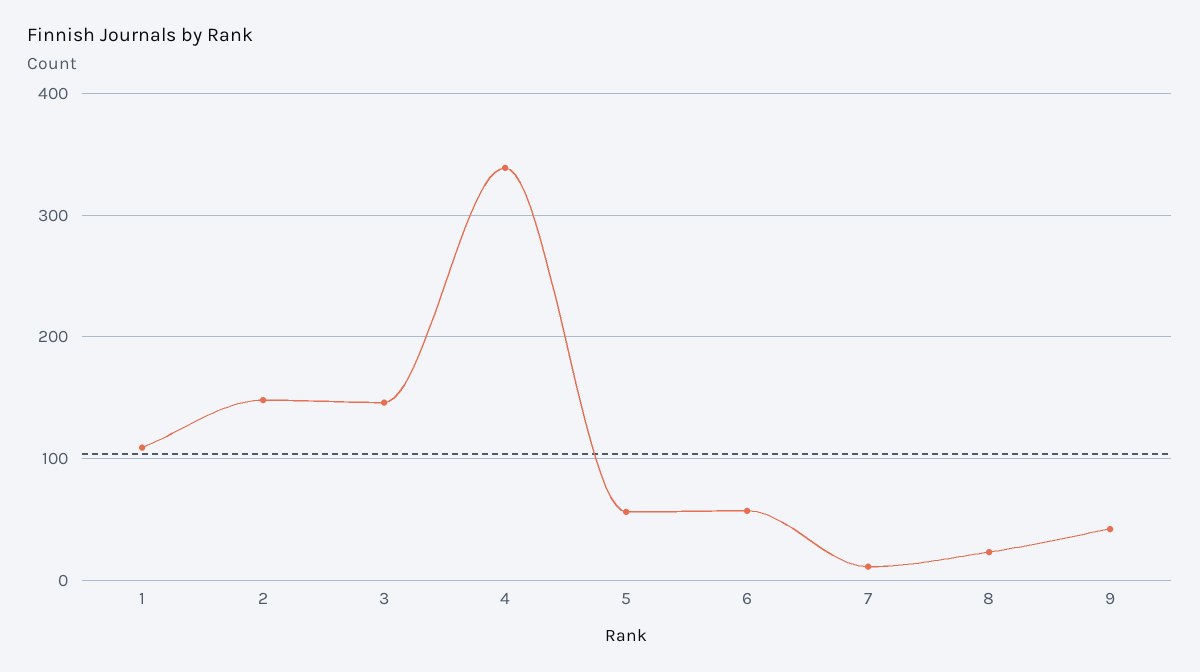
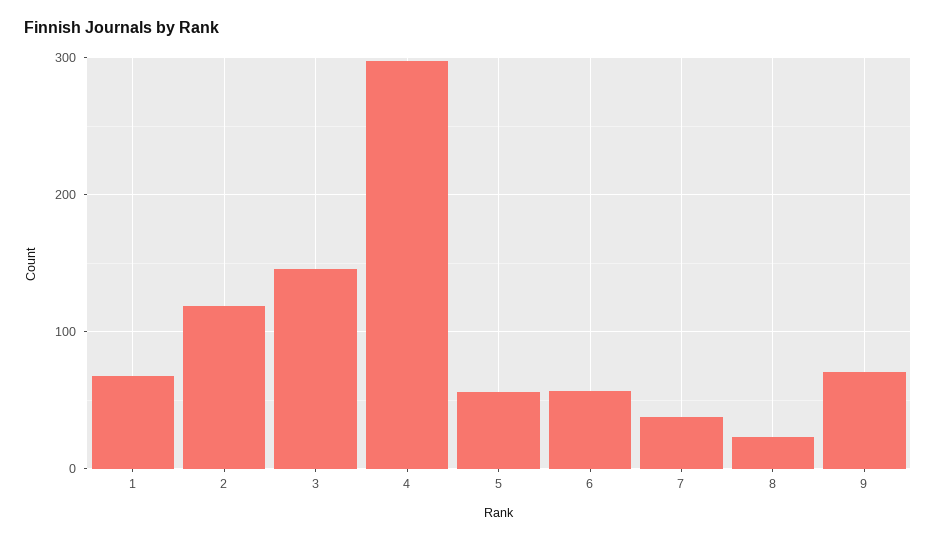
1: 110 -> 70
2: 150 -> 120
4: 340 -> 300
7: 10 -> 40
9: 40 -> 70

